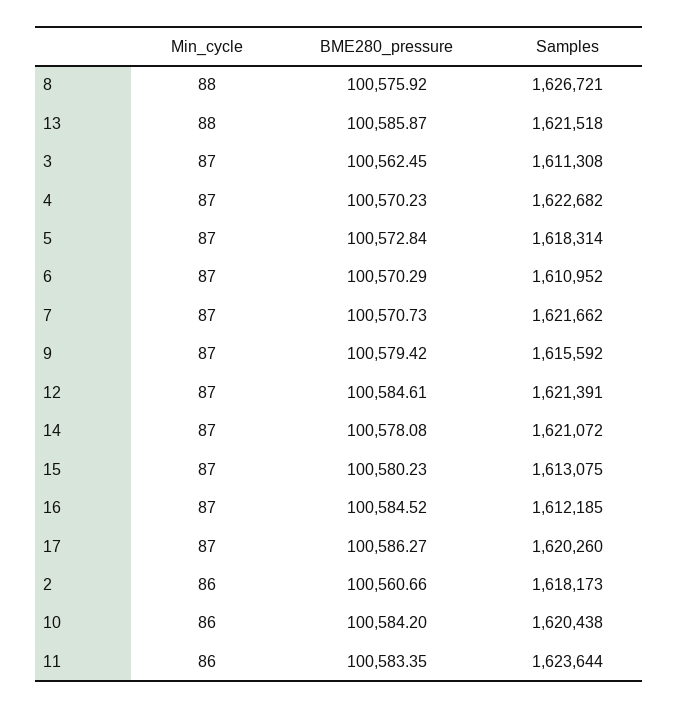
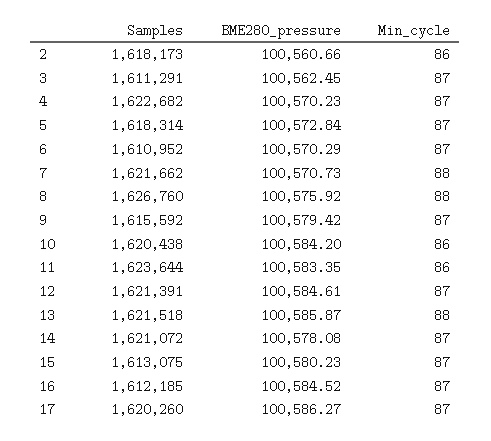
Samples, 8: 1626721 -> 1626760
Samples, 3: 1611308 -> 1611291
Min_cycle, 7: 87 -> 88

